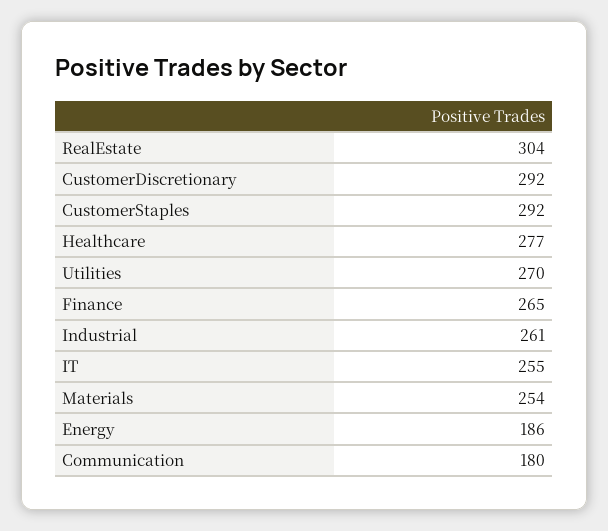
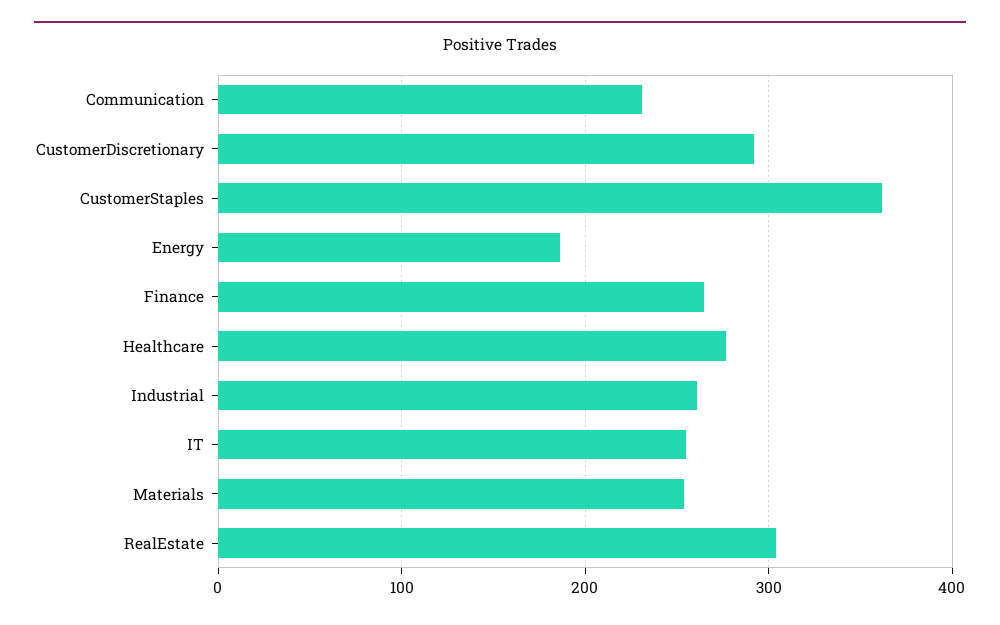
CustomerStaples: 292 -> 360
Utilities: 270 -> none
Communication: 180 -> 230

